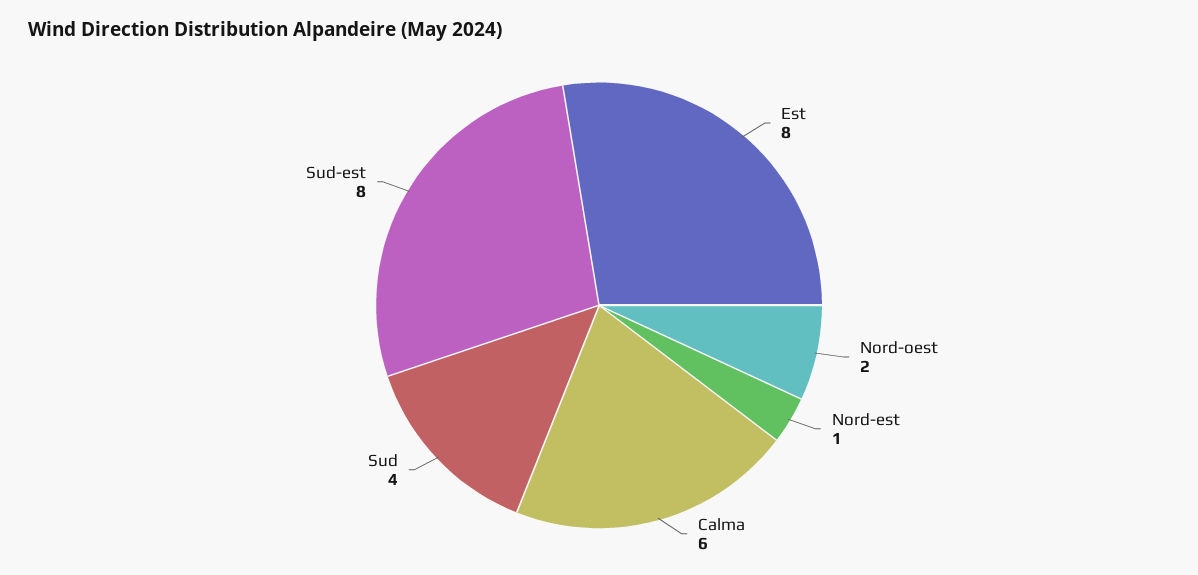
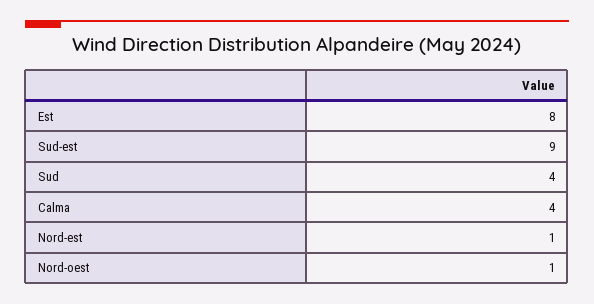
Nord-oest: 2 -> 1
Calma: 6 -> 4
Sud-est: 8 -> 9

